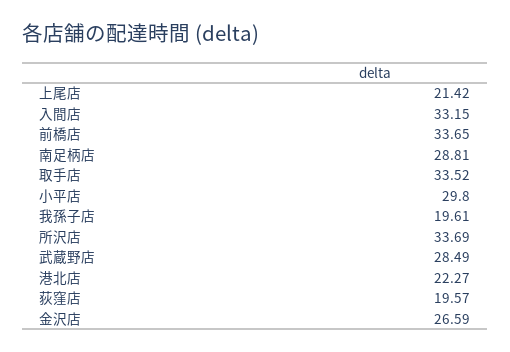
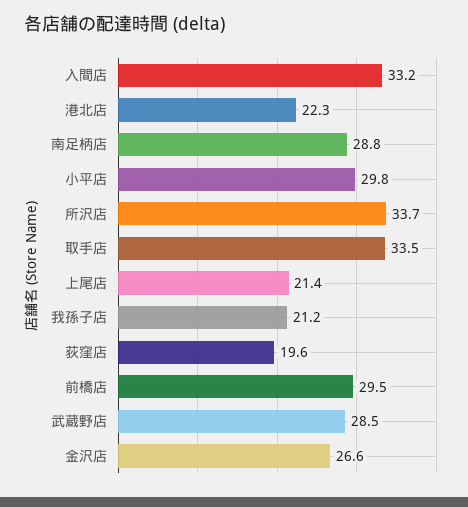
前橋店: 33.65 -> 29.5
我孫子店: 19.61 -> 21.2

